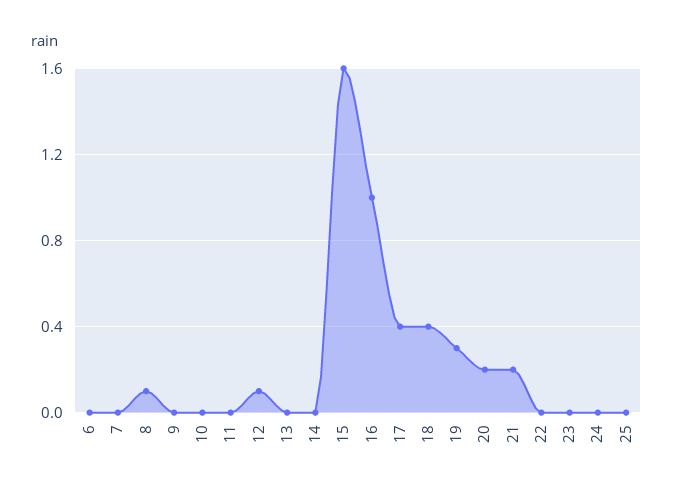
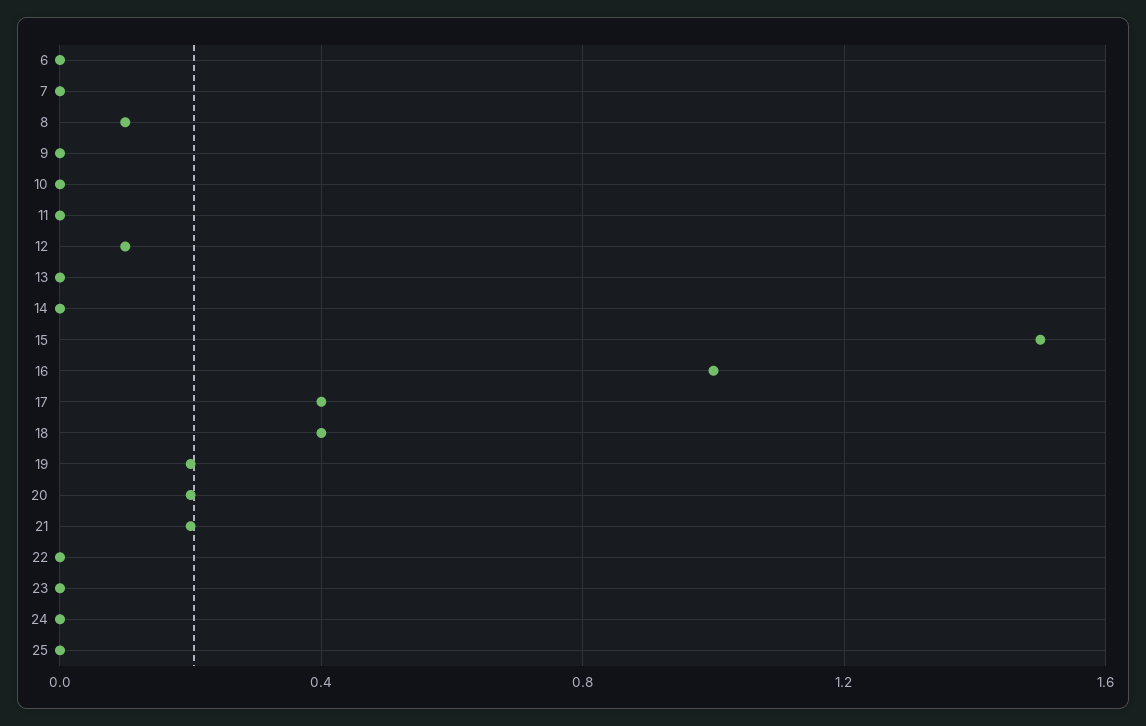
15: 1.6 -> 1.5
19: 0.3 -> 0.2

